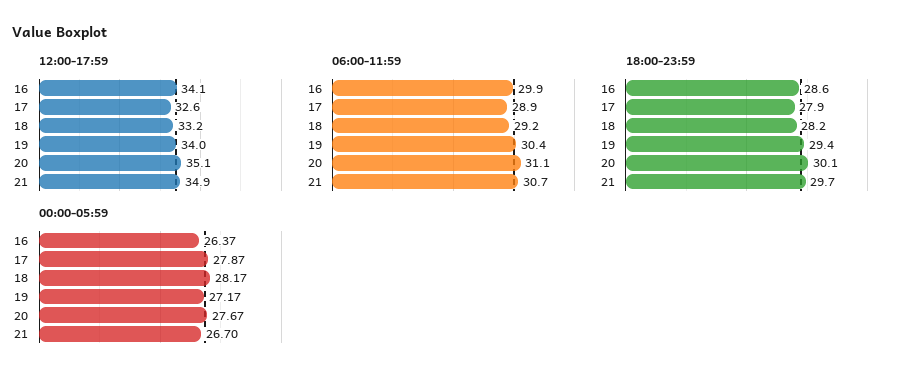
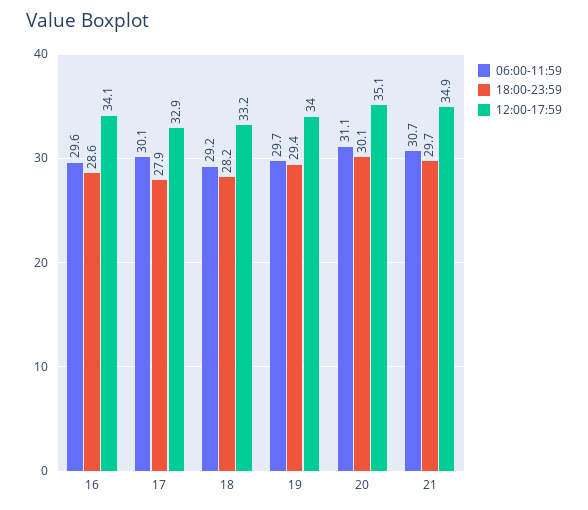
12:00-17:59, 17: 32.6 -> 32.9
06:00-11:59, 16: 29.9 -> 29.6
06:00-11:59, 17: 28.9 -> 30.1
06:00-11:59, 19: 30.4 -> 29.7
00:00-05:59, 16: 26.37 -> none
00:00-05:59, 17: 27.87 -> none
00:00-05:59, 18: 28.17 -> none
00:00-05:59, 19: 27.17 -> none
00:00-05:59, 20: 27.67 -> none
00:00-05:59, 21: 26.7 -> none

